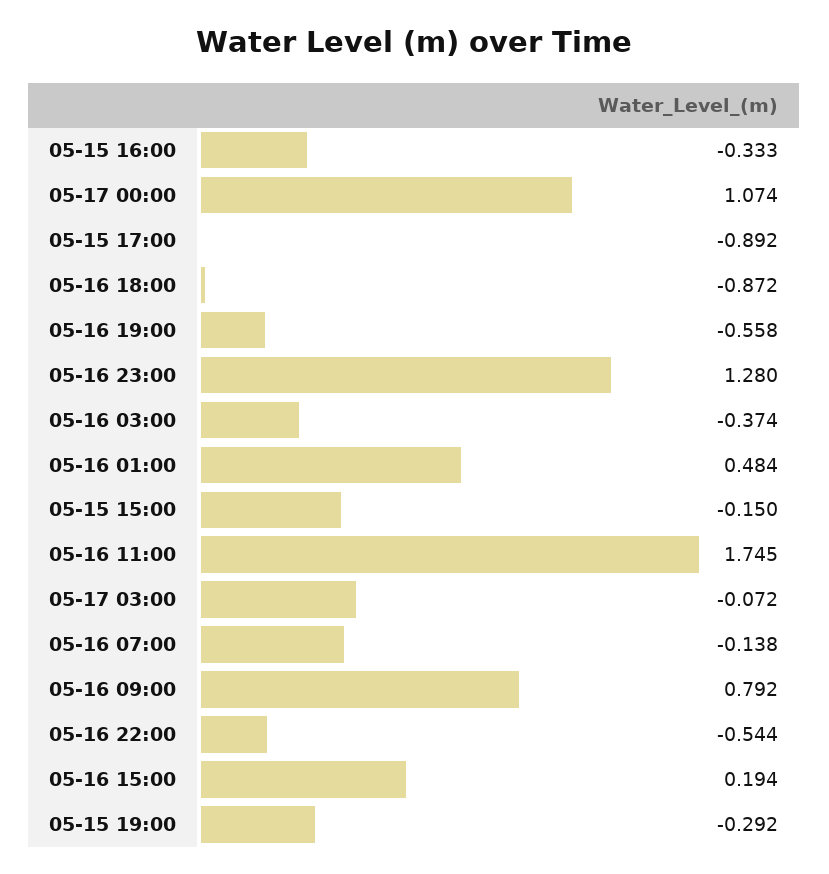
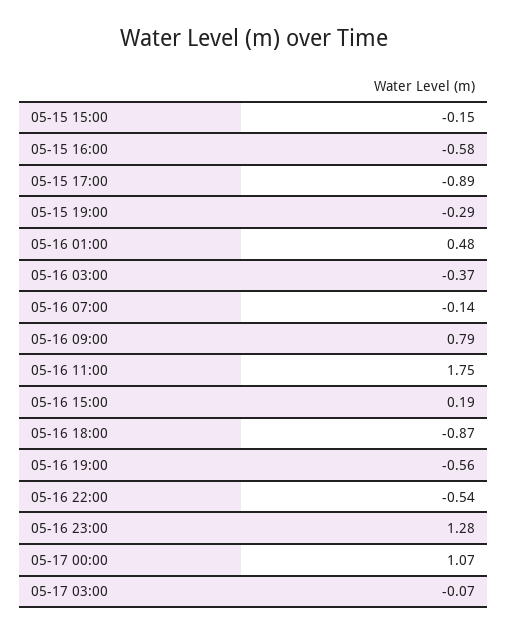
05-15 16:00: -0.333 -> -0.58

